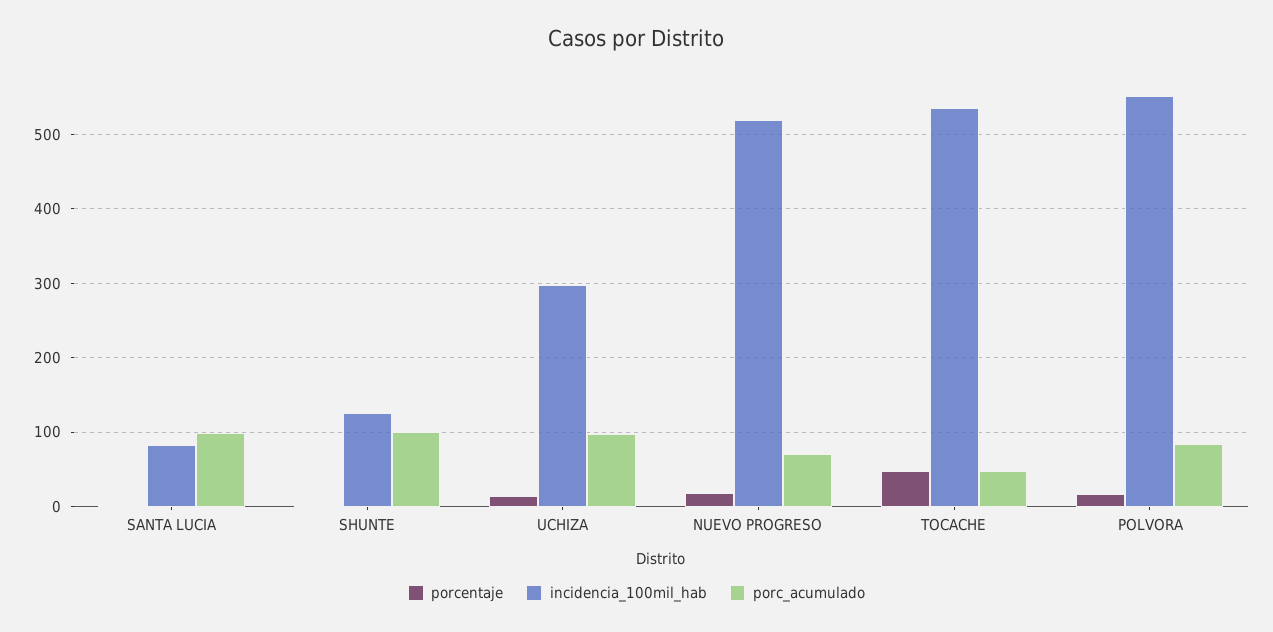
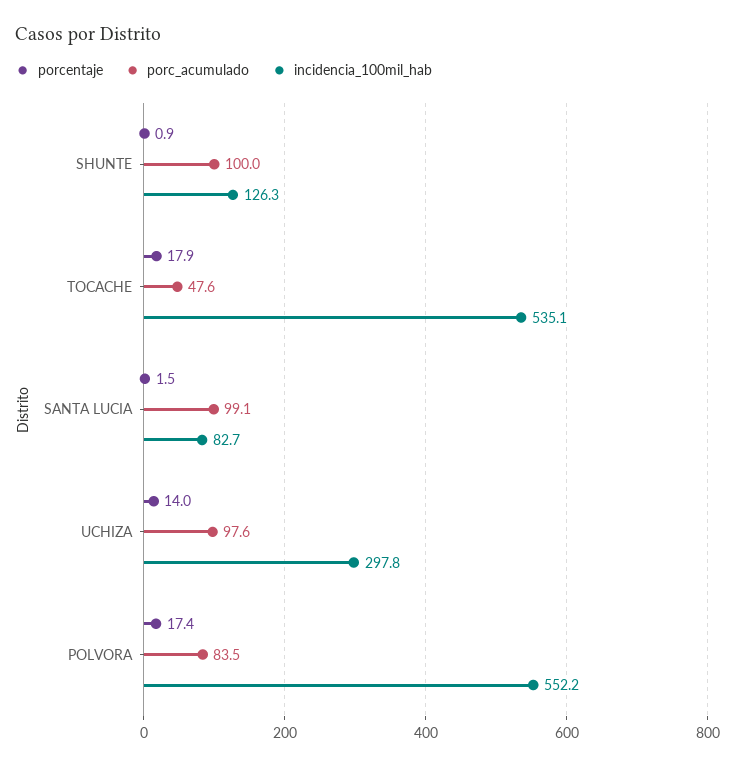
porcentaje, NUEVO PROGRESO: 20 -> none
incidencia_100mil_hab, NUEVO PROGRESO: 520 -> none
porc_acumulado, NUEVO PROGRESO: 70 -> none
porcentaje, TOCACHE: 50 -> 17.9

